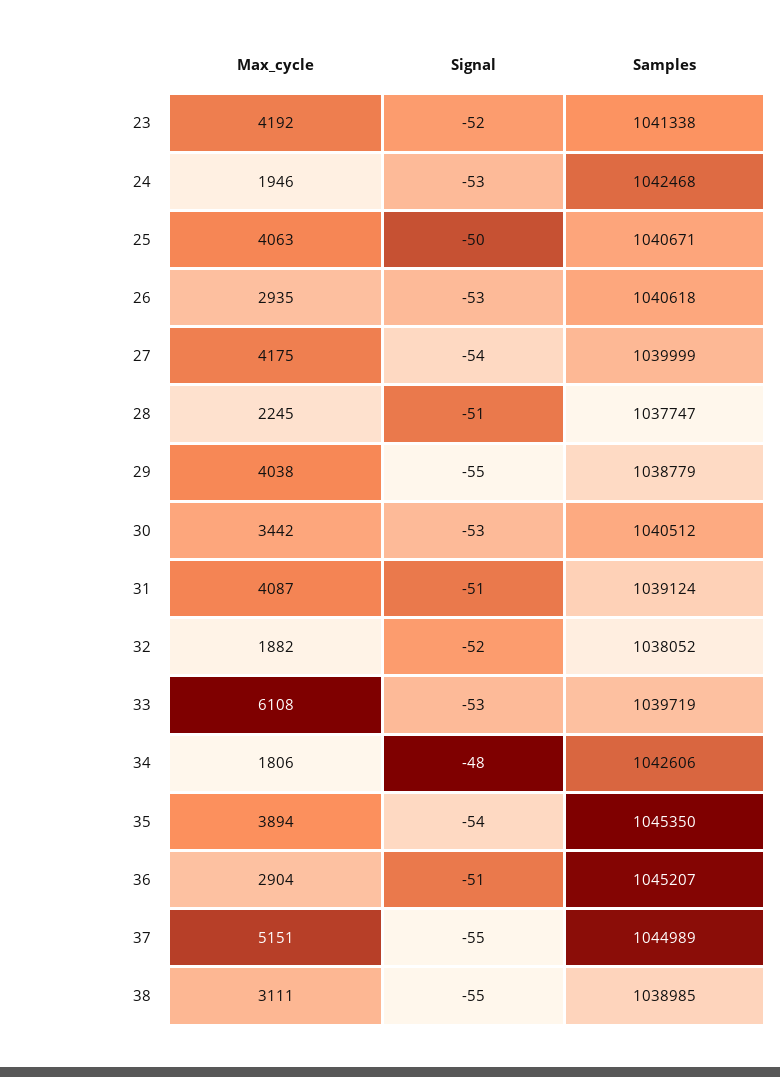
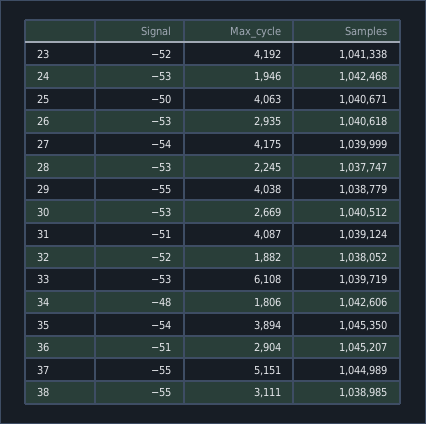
Signal, 28: -51 -> -53
Max_cycle, 30: 3442 -> 2669

